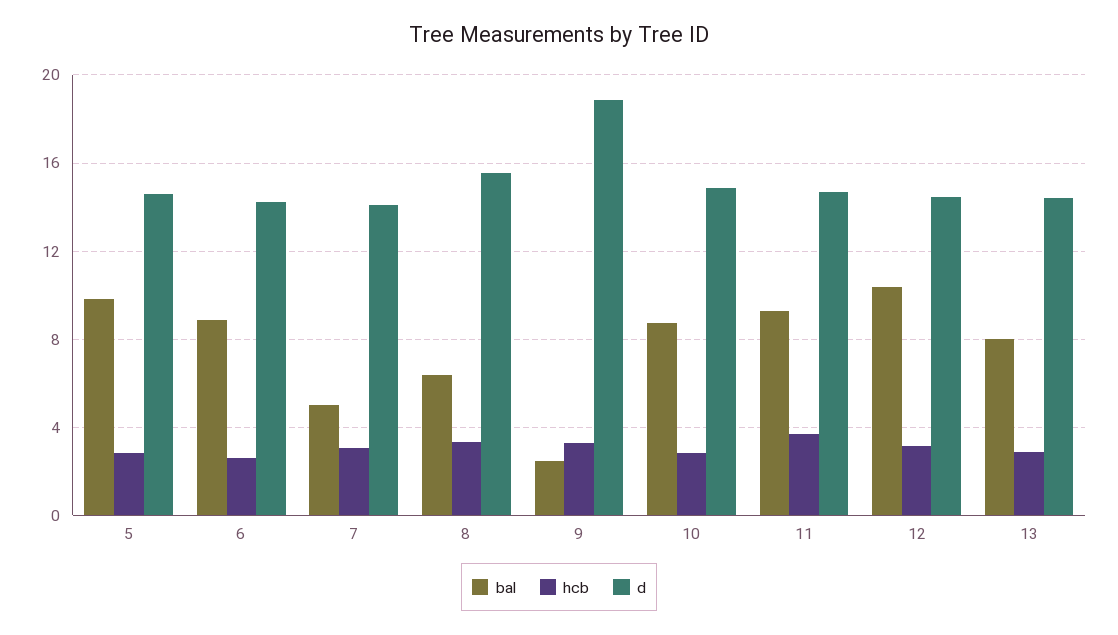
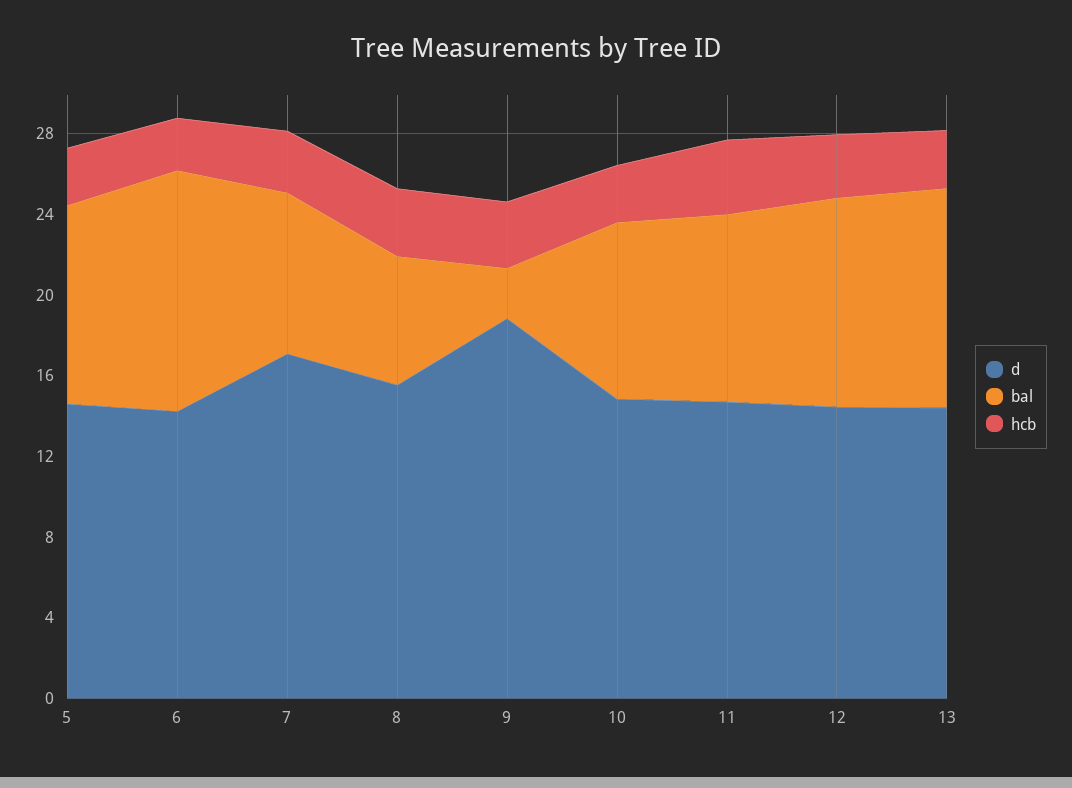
bal, 6: 9 -> 12
bal, 7: 5 -> 8
d, 7: 14 -> 17
bal, 13: 8 -> 11

